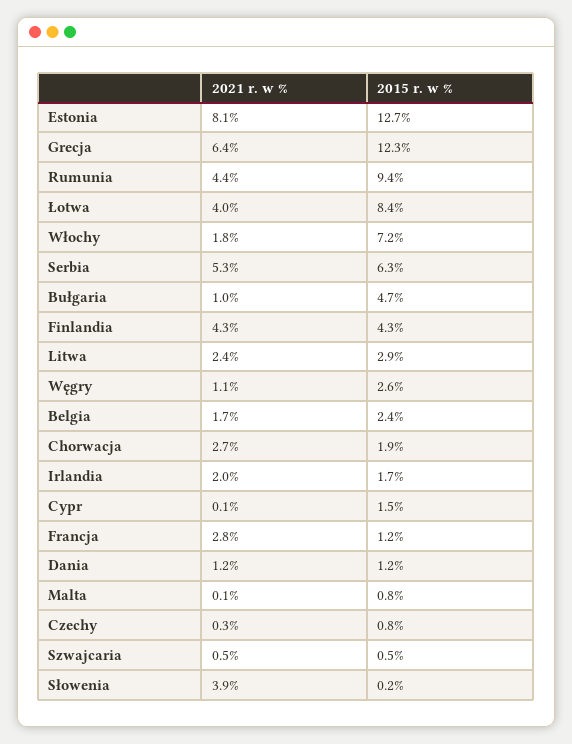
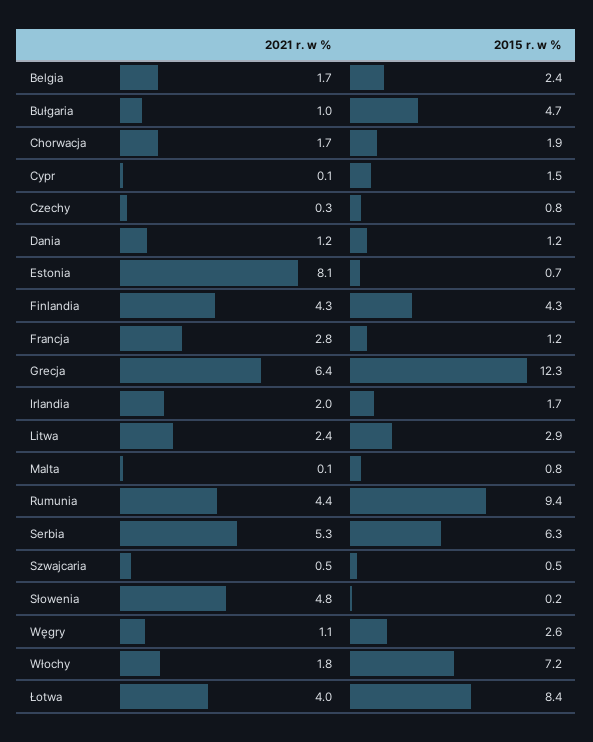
2015 r. w %, Estonia: 12.7 -> 0.7
2021 r. w %, Chorwacja: 2.7 -> 1.7
2021 r. w %, Słowenia: 3.9 -> 4.8

